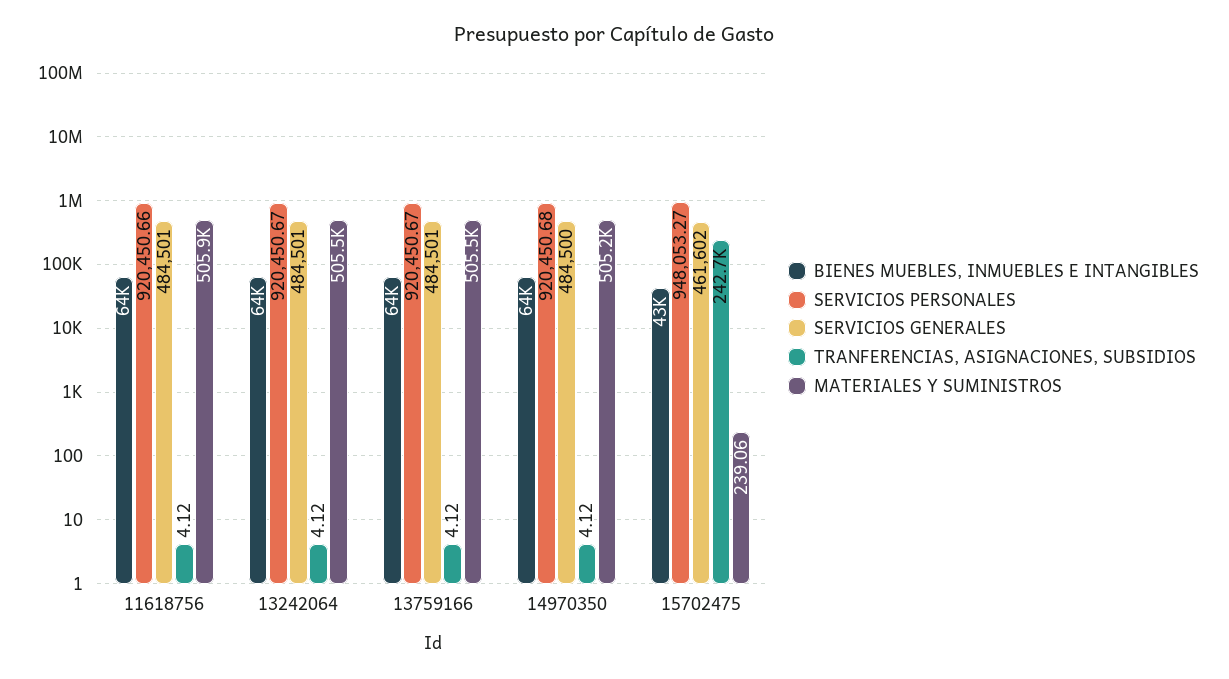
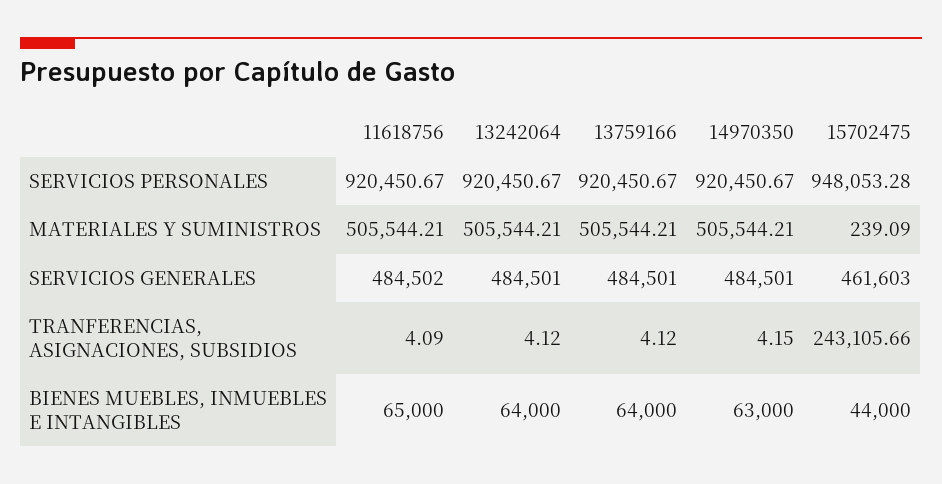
BIENES MUEBLES, INMUEBLES E INTANGIBLES, 11618756: 64000 -> 65000
SERVICIOS PERSONALES, 11618756: 920450.66 -> 920450.67
SERVICIOS GENERALES, 11618756: 484501 -> 484502
TRANFERENCIAS, ASIGNACIONES, SUBSIDIOS, 11618756: 4.12 -> 4.09
MATERIALES Y SUMINISTROS, 11618756: 505900 -> 505544.21
BIENES MUEBLES, INMUEBLES E INTANGIBLES, 14970350: 64000 -> 63000
SERVICIOS PERSONALES, 14970350: 920450.68 -> 920450.67
SERVICIOS GENERALES, 14970350: 484500 -> 484501
TRANFERENCIAS, ASIGNACIONES, SUBSIDIOS, 14970350: 4.12 -> 4.15
MATERIALES Y SUMINISTROS, 14970350: 505200 -> 505544.21
BIENES MUEBLES, INMUEBLES E INTANGIBLES, 15702475: 43000 -> 44000
SERVICIOS PERSONALES, 15702475: 948053.27 -> 948053.28
SERVICIOS GENERALES, 15702475: 461602 -> 461603
TRANFERENCIAS, ASIGNACIONES, SUBSIDIOS, 15702475: 242700 -> 243105.66
MATERIALES Y SUMINISTROS, 15702475: 239.06 -> 239.09

